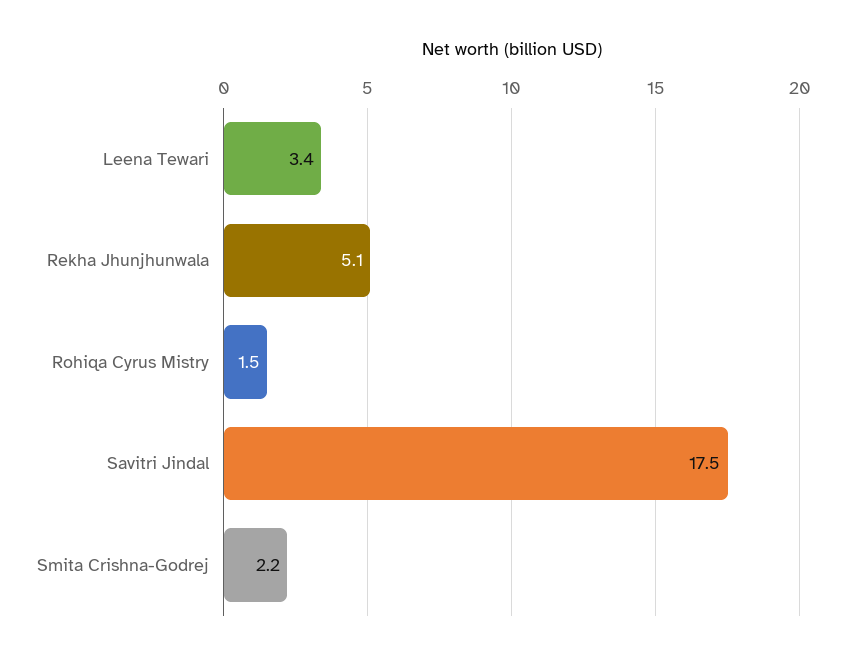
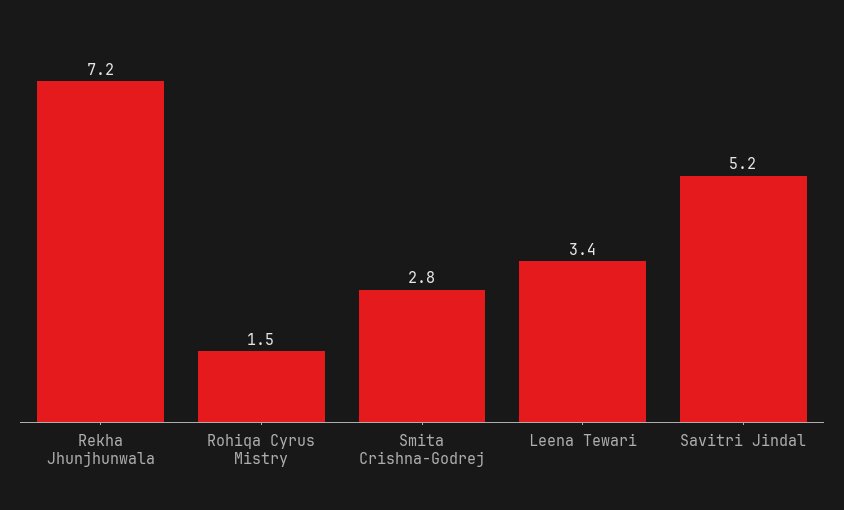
Rekha Jhunjhunwala: 5.1 -> 7.2
Savitri Jindal: 17.5 -> 5.2
Smita Crishna-Godrej: 2.2 -> 2.8

